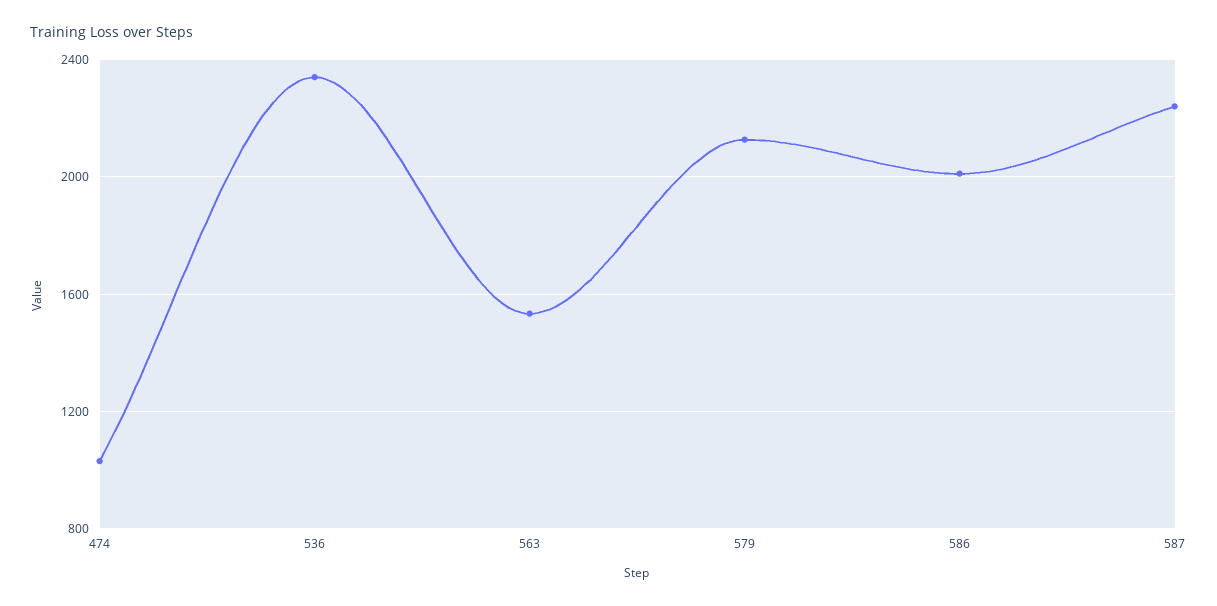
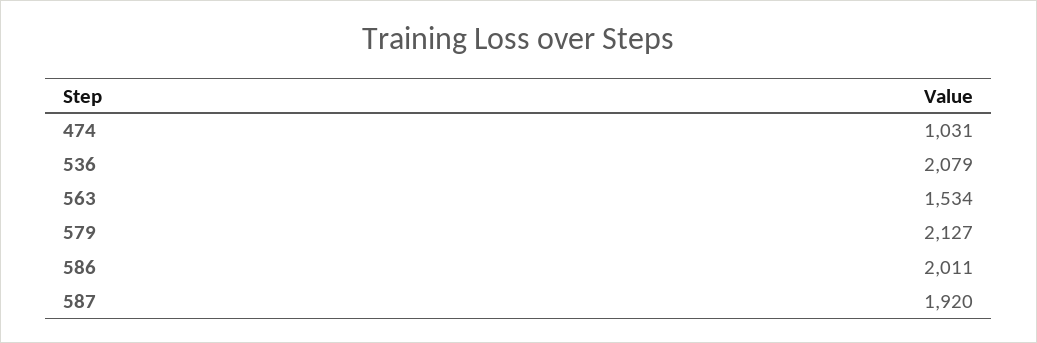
536: 2350 -> 2079
587: 2250 -> 1920

